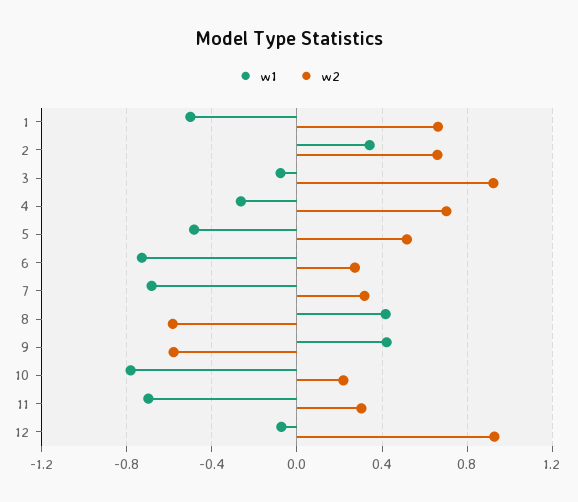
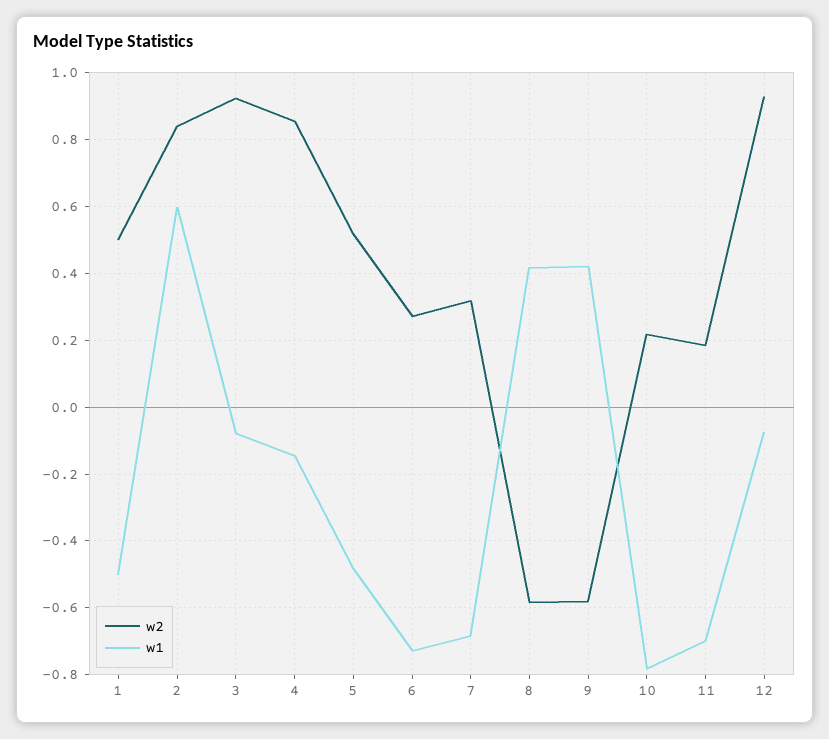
w2, 1: 0.65 -> 0.5
w1, 2: 0.35 -> 0.6
w2, 2: 0.65 -> 0.84
w1, 4: -0.25 -> -0.14
w2, 4: 0.7 -> 0.86
w2, 11: 0.3 -> 0.18

